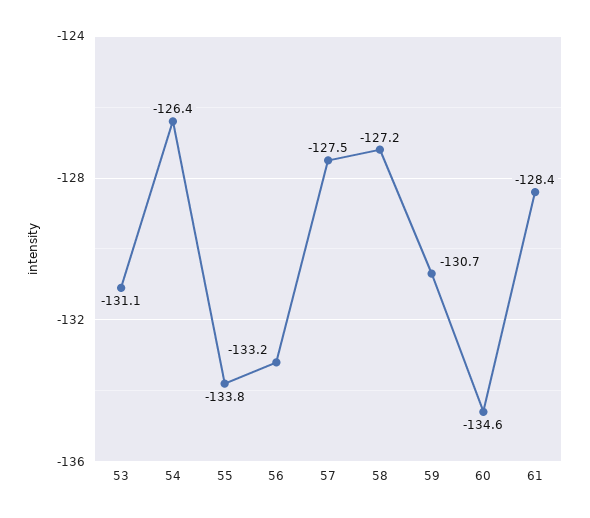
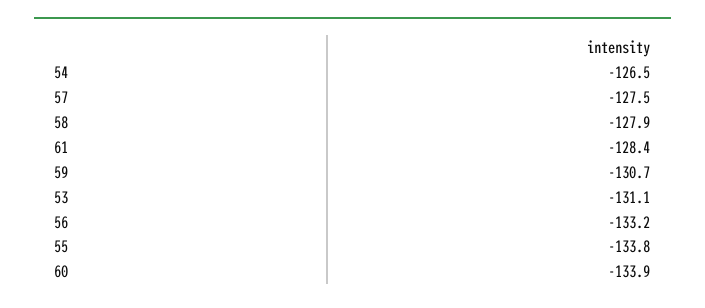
54: -126.4 -> -126.5
58: -127.2 -> -127.9
60: -134.6 -> -133.9

